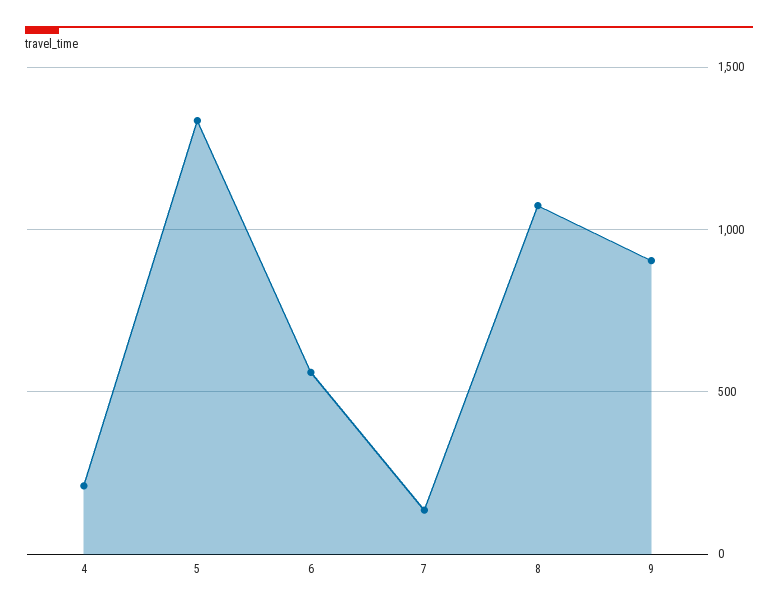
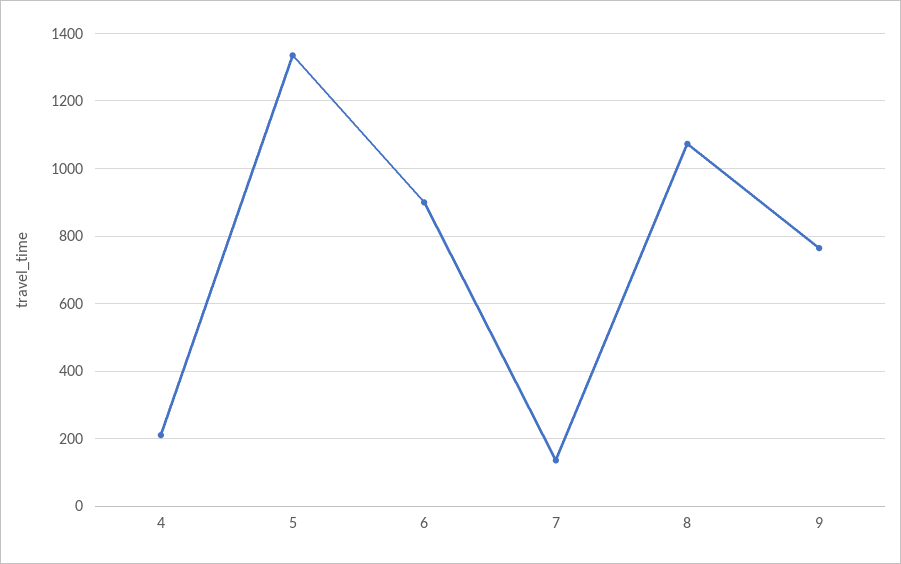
6: 550 -> 900
9: 900 -> 760

